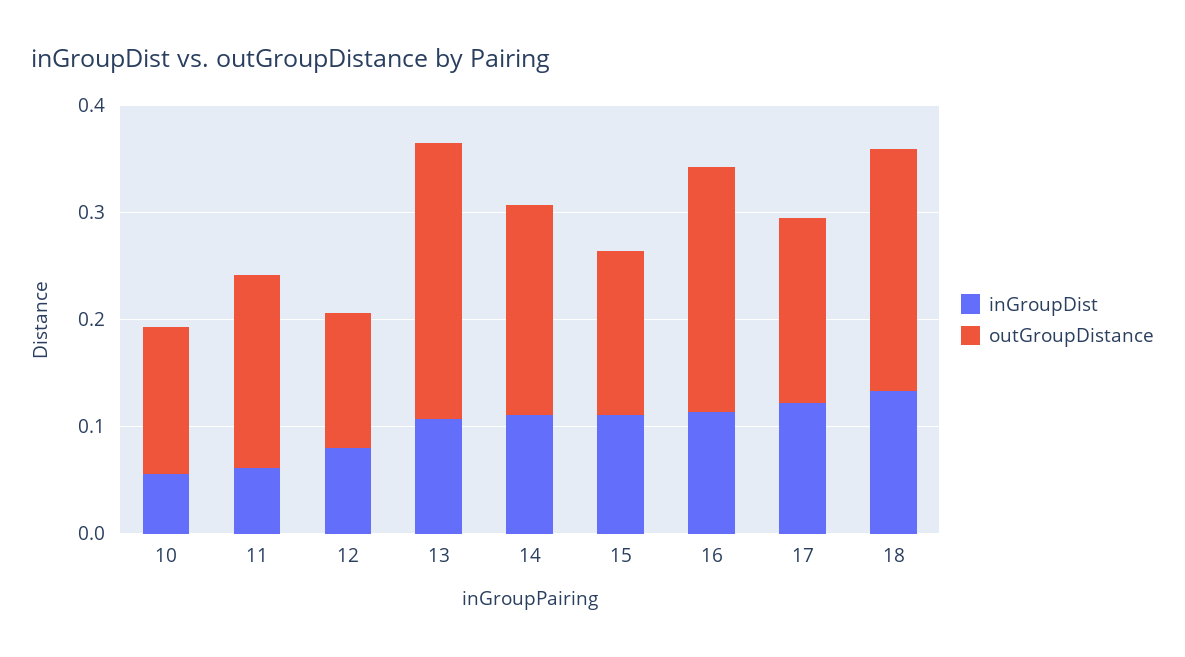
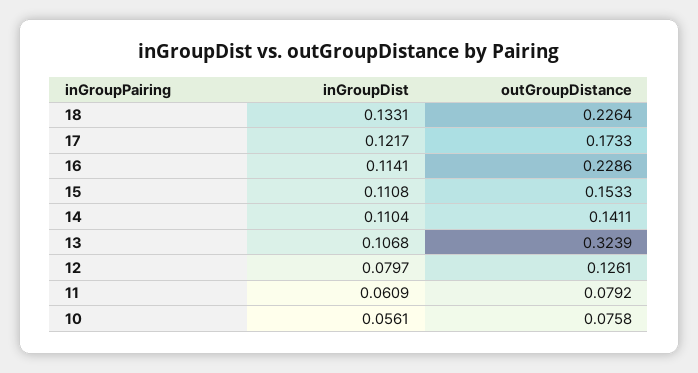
outGroupDistance, 10: 0.14 -> 0.0758
outGroupDistance, 11: 0.18 -> 0.0792
outGroupDistance, 13: 0.26 -> 0.3239
outGroupDistance, 14: 0.2 -> 0.1411

